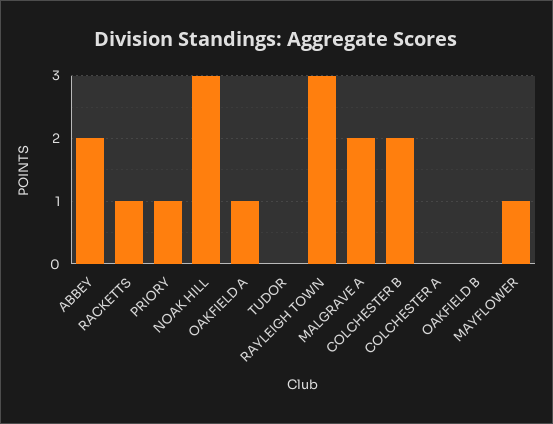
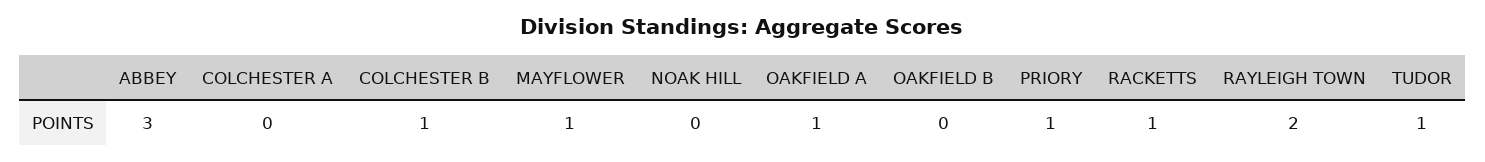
ABBEY: 2 -> 3
NOAK HILL: 3 -> 0
TUDOR: 0 -> 1
RAYLEIGH TOWN: 3 -> 2
MALGRAVE A: 2 -> none
COLCHESTER B: 2 -> 1

